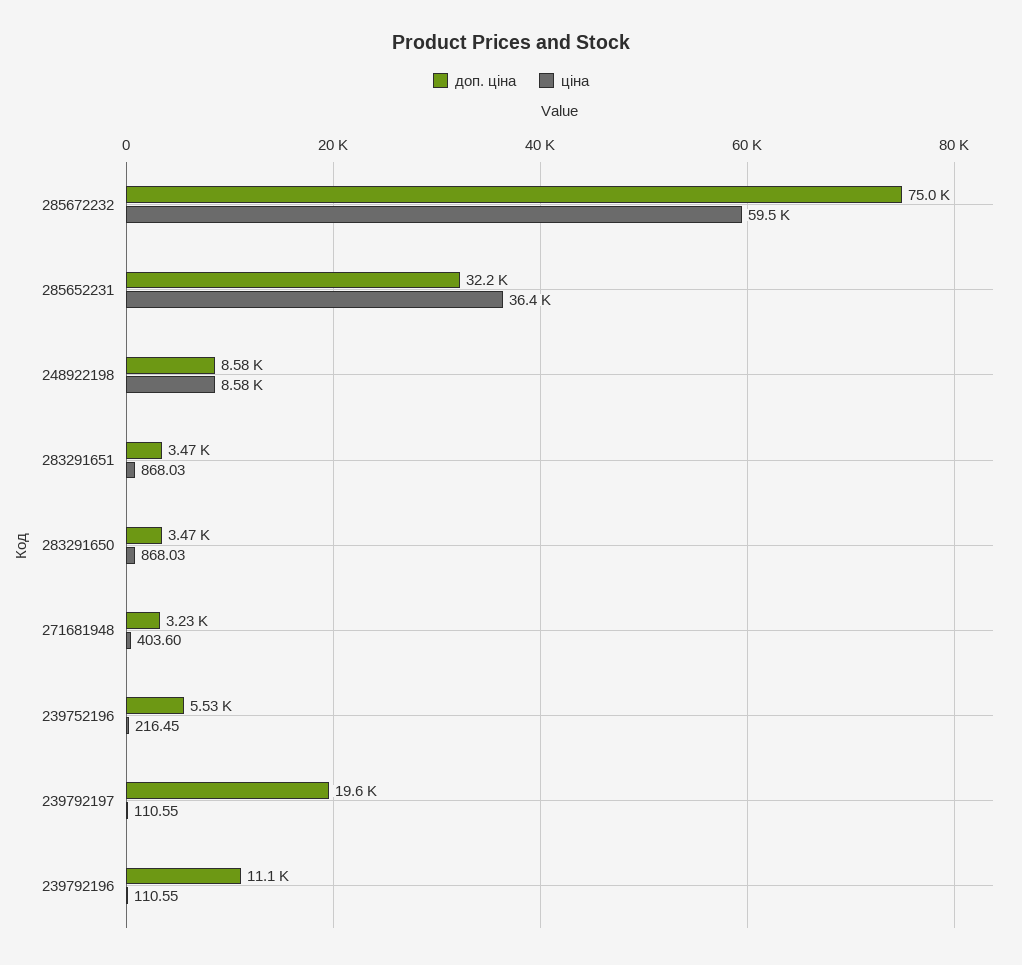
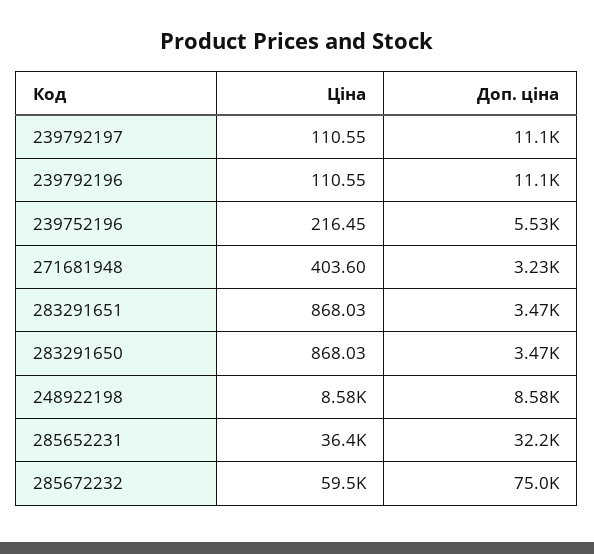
доп. ціна, 239792197: 19600 -> 11100

